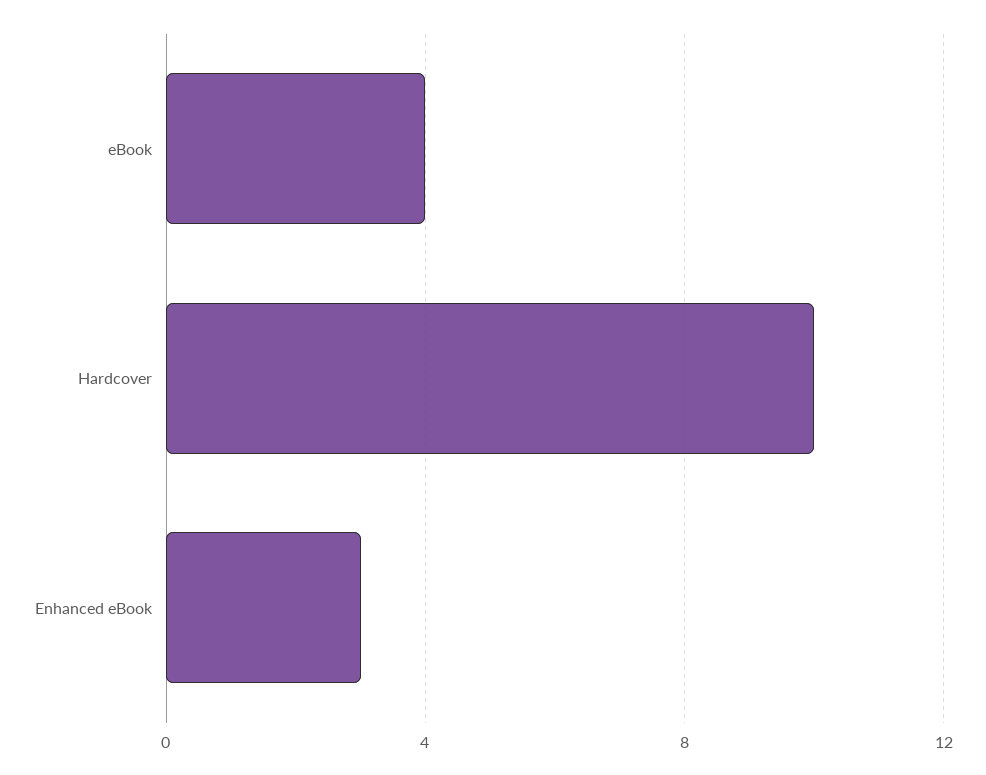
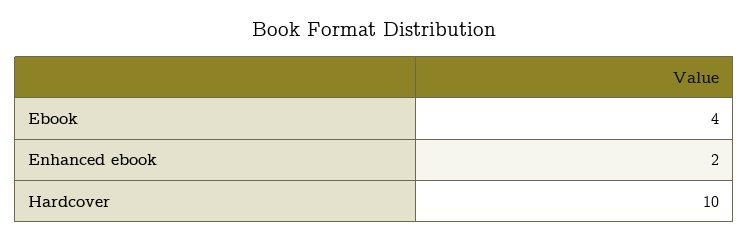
Enhanced eBook: 3 -> 2

